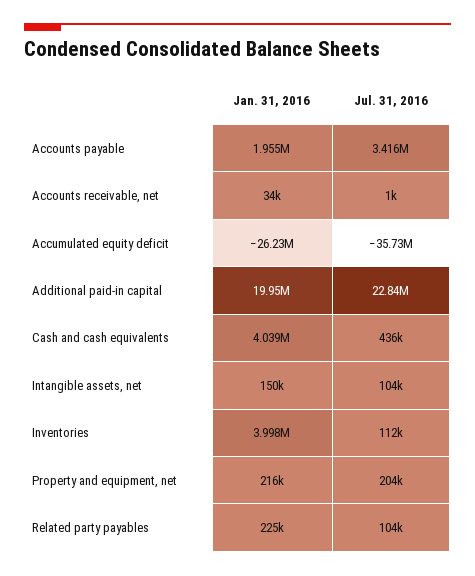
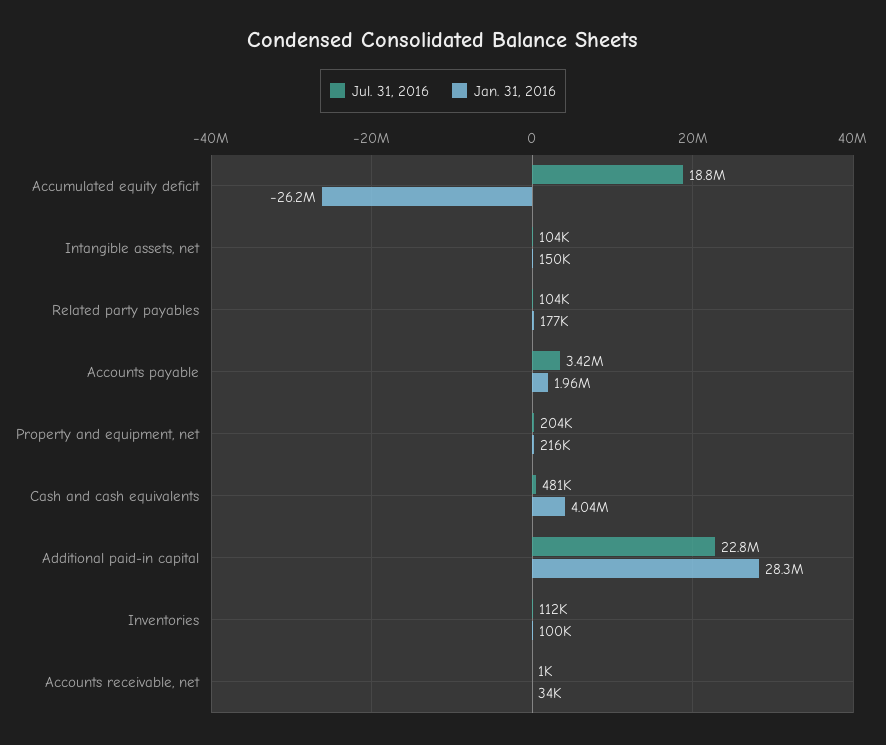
Jul. 31, 2016, Accumulated equity deficit: -35730000 -> 18800000
Jan. 31, 2016, Additional paid-in capital: 19950000 -> 28300000
Jul. 31, 2016, Cash and cash equivalents: 436000 -> 481000
Jan. 31, 2016, Inventories: 3998000 -> 100000
Jan. 31, 2016, Related party payables: 225000 -> 177000

